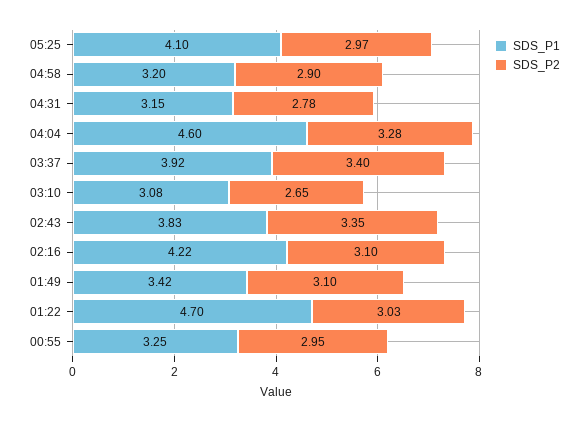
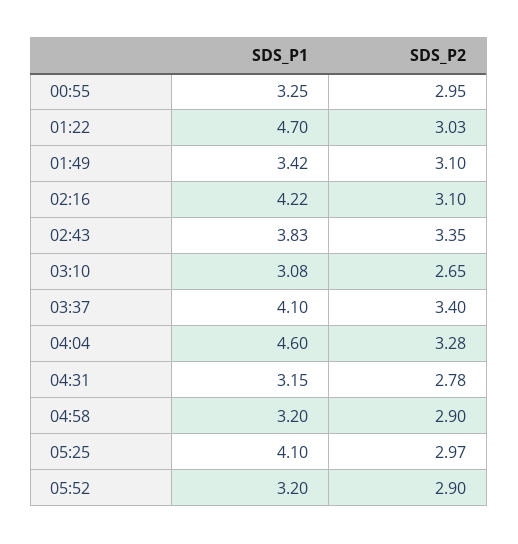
SDS_P1, 03:37: 3.92 -> 4.1
SDS_P1, 05:52: none -> 3.2
SDS_P2, 05:52: none -> 2.9

